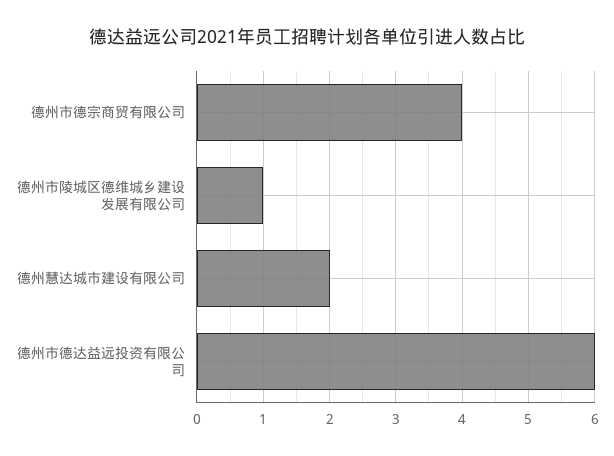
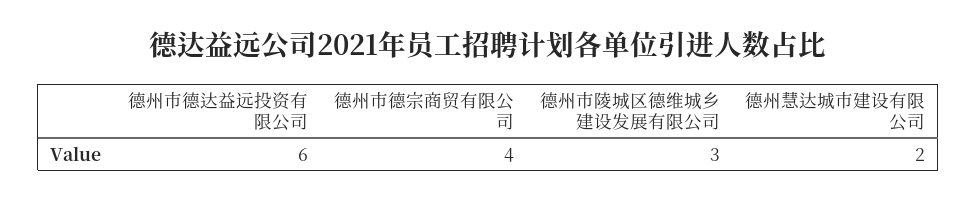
德州市陵城区德维城乡建设发展有限公司: 1 -> 3

